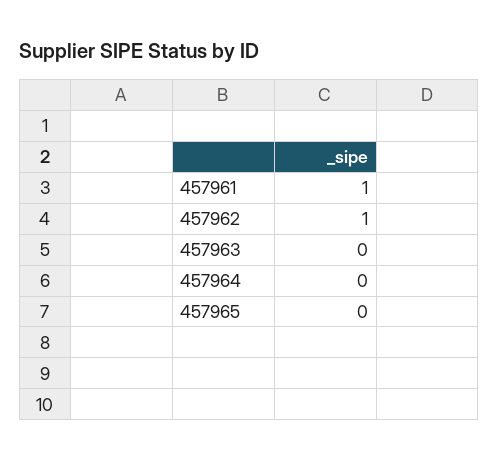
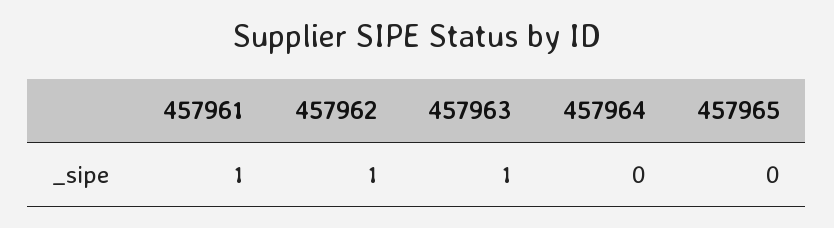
457963: 0 -> 1

